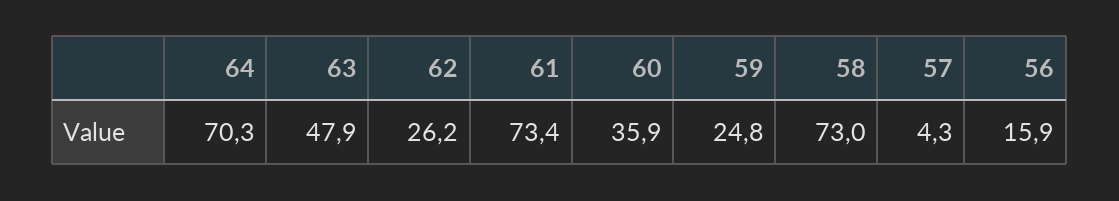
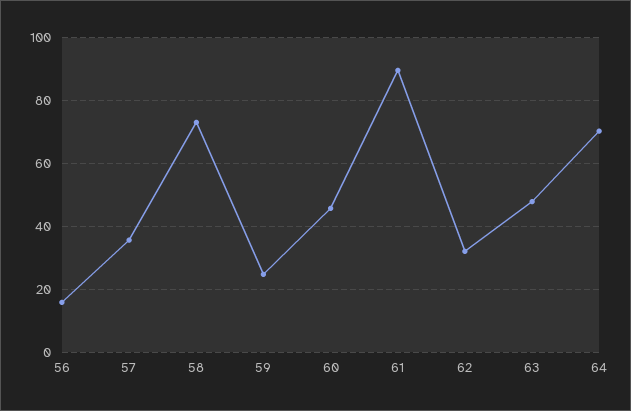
62: 26.2 -> 32
61: 73.4 -> 90
60: 35.9 -> 46
57: 4.3 -> 36

